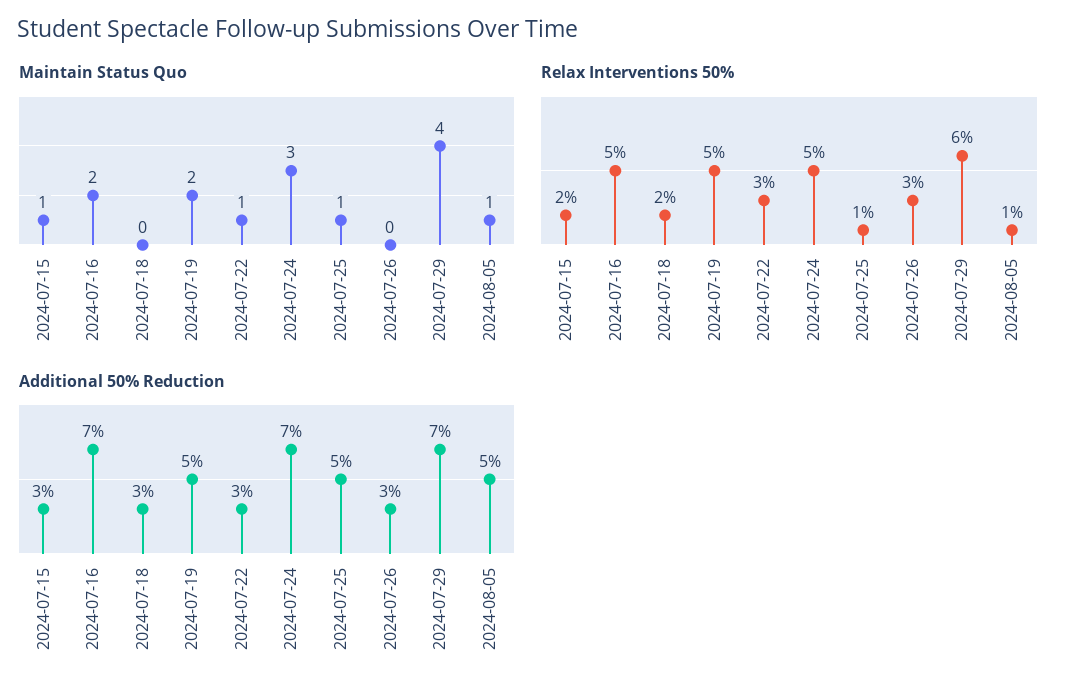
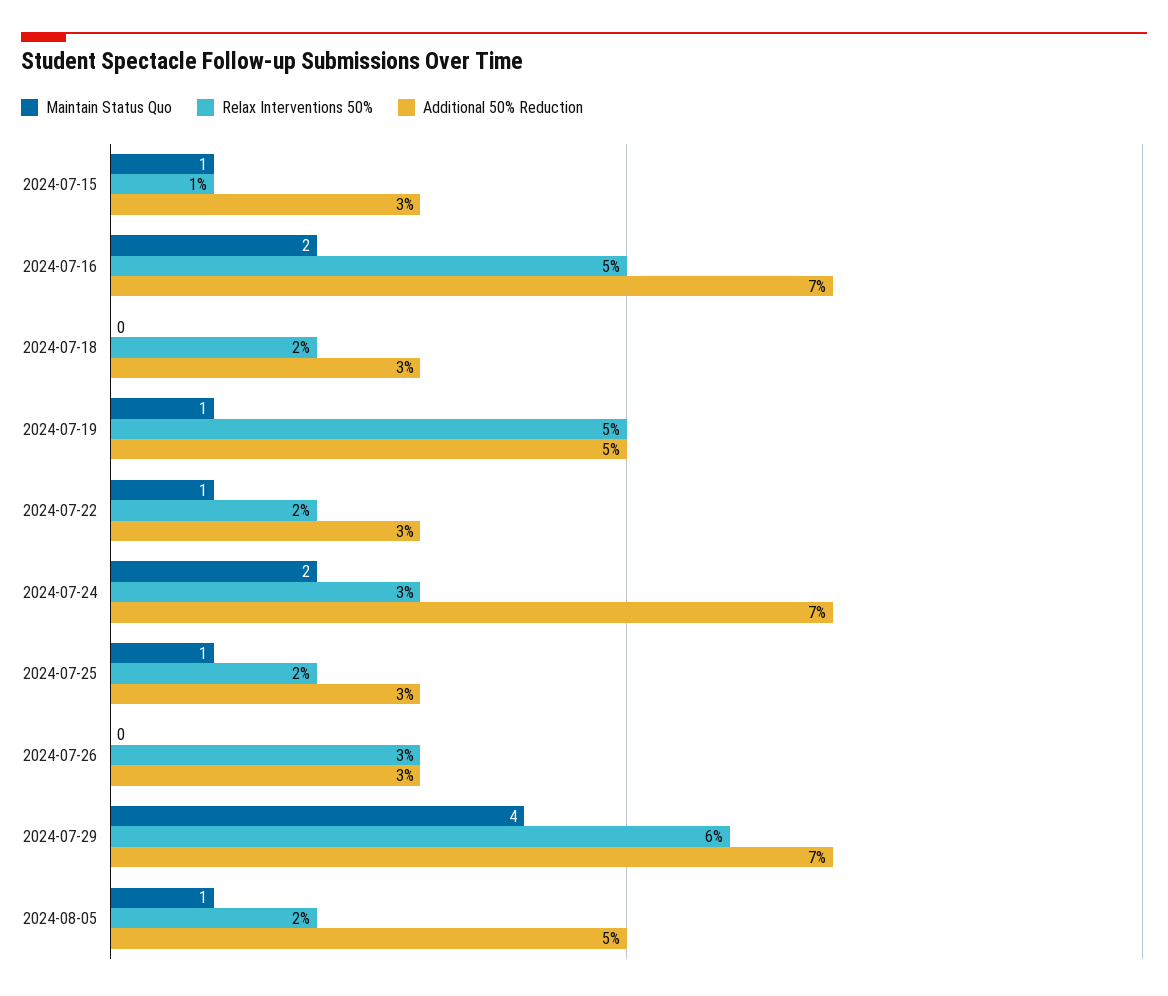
Maintain Status Quo, 2024-07-19: 2 -> 1
Maintain Status Quo, 2024-07-24: 3 -> 2
Relax Interventions 50%, 2024-07-15: 2 -> 1
Relax Interventions 50%, 2024-07-22: 3 -> 2
Relax Interventions 50%, 2024-07-24: 5 -> 3
Relax Interventions 50%, 2024-07-25: 1 -> 2
Relax Interventions 50%, 2024-08-05: 1 -> 2
Additional 50% Reduction, 2024-07-25: 5 -> 3

